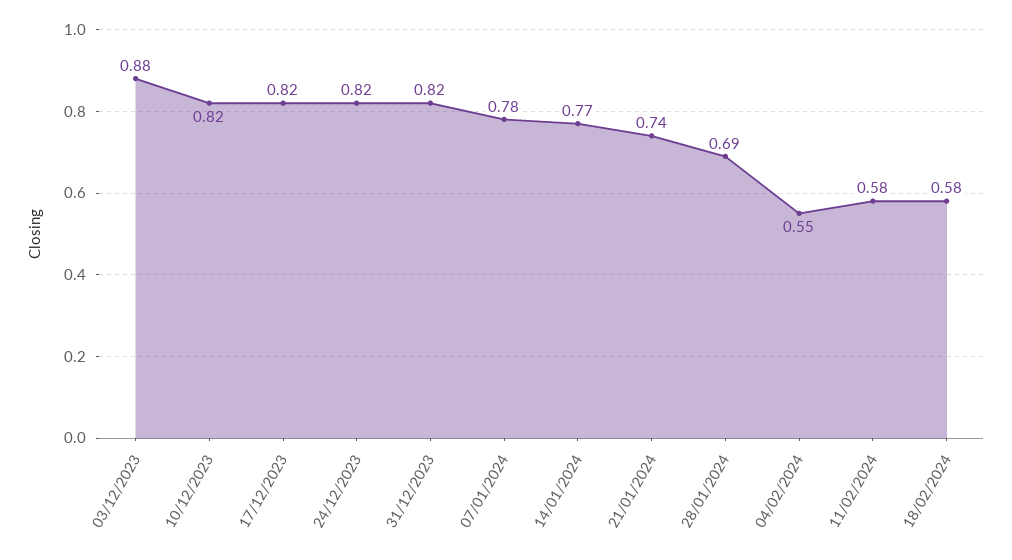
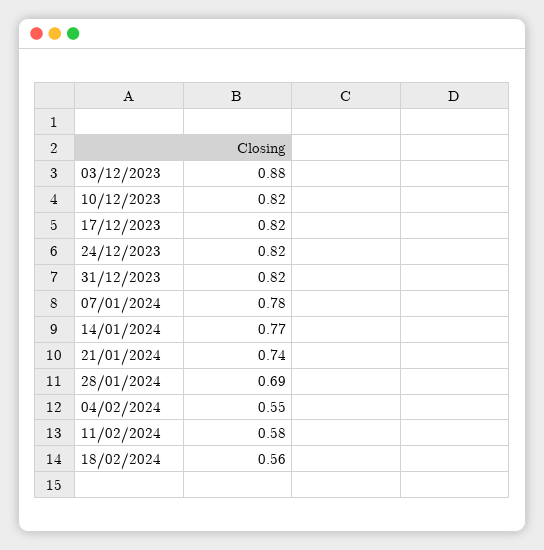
18/02/2024: 0.58 -> 0.56

